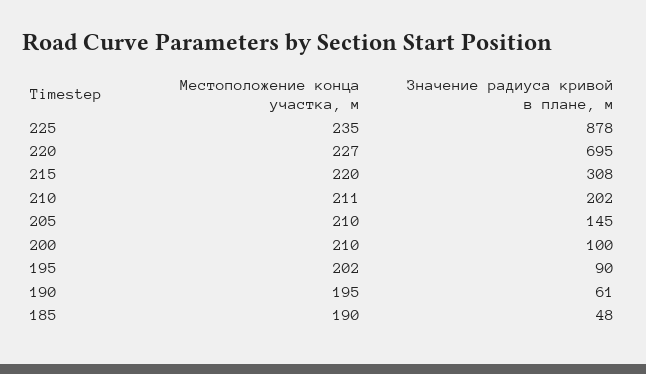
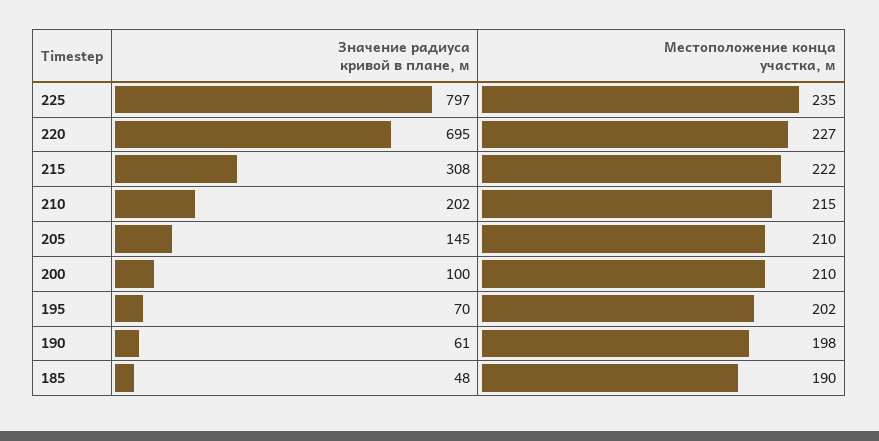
Значение радиуса кривой в плане, м, 225: 878 -> 797
Местоположение конца участка, м, 215: 220 -> 222
Местоположение конца участка, м, 210: 211 -> 215
Значение радиуса кривой в плане, м, 195: 90 -> 70
Местоположение конца участка, м, 190: 195 -> 198

